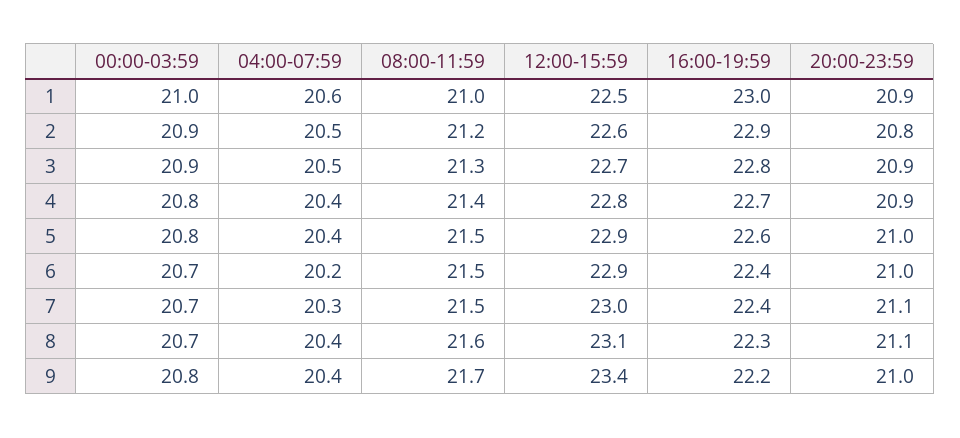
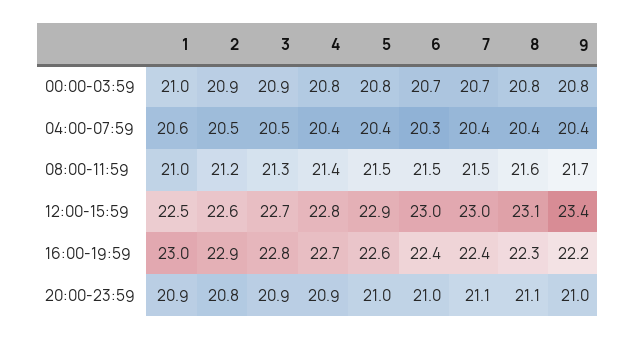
04:00-07:59, 6: 20.2 -> 20.3
12:00-15:59, 6: 22.9 -> 23
04:00-07:59, 7: 20.3 -> 20.4
00:00-03:59, 8: 20.7 -> 20.8

